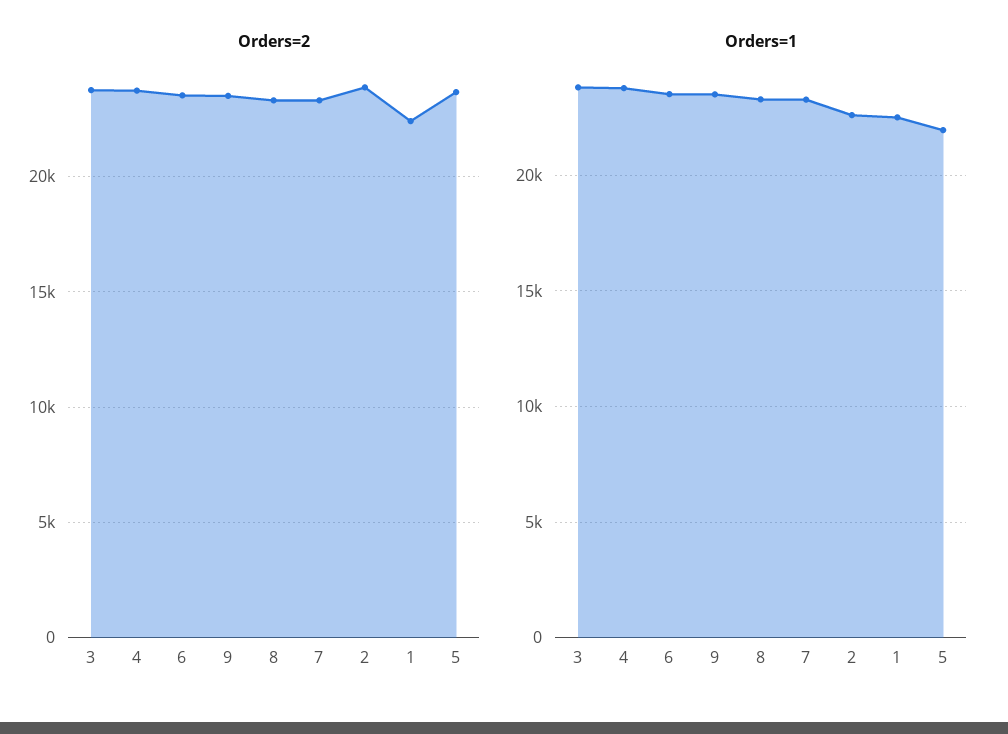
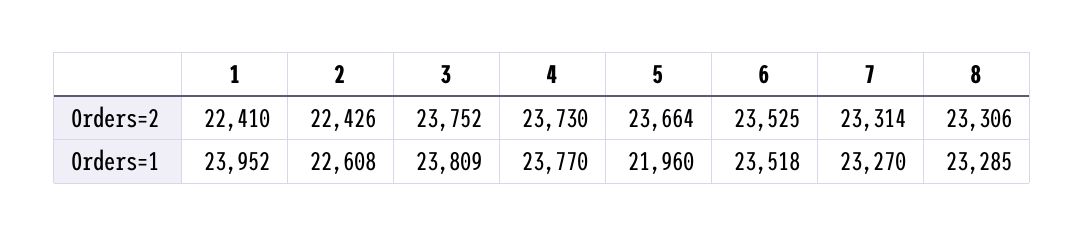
Orders=2, 9: 23500 -> none
Orders=2, 2: 24000 -> 22426
Orders=1, 9: 23500 -> none
Orders=1, 1: 22500 -> 23952

